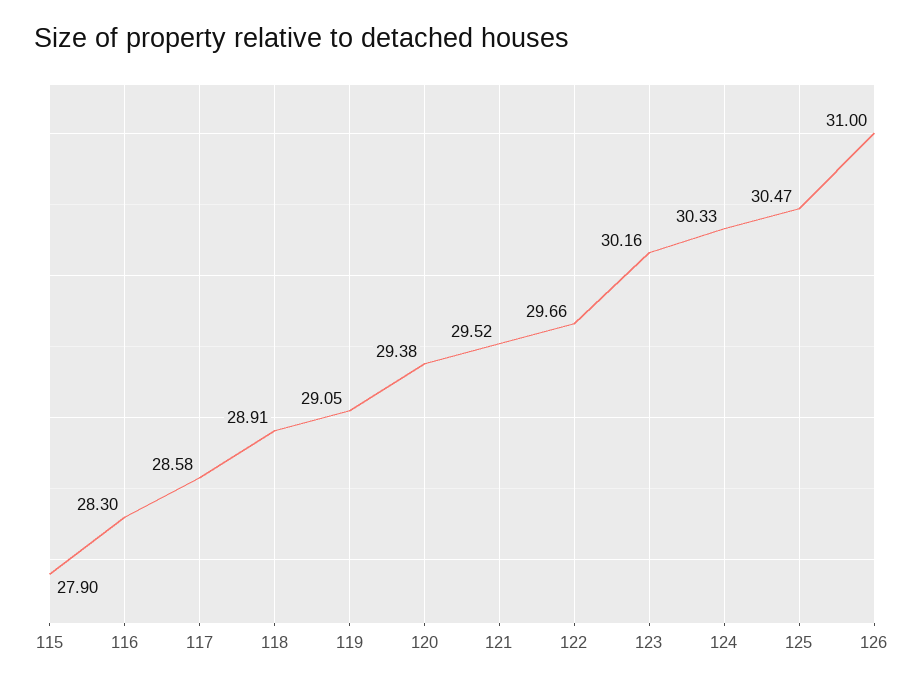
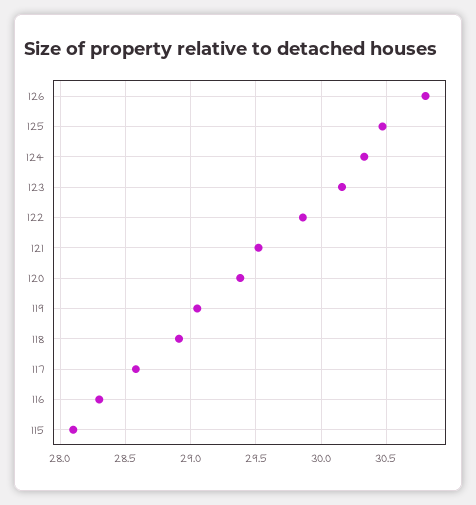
115: 27.9 -> 28.1
122: 29.66 -> 29.85
126: 31 -> 30.8

